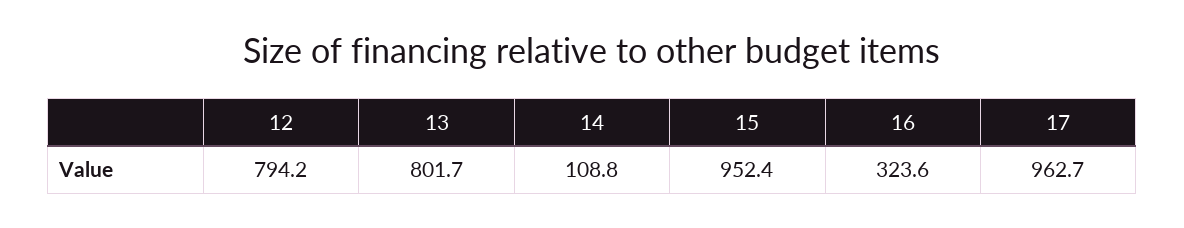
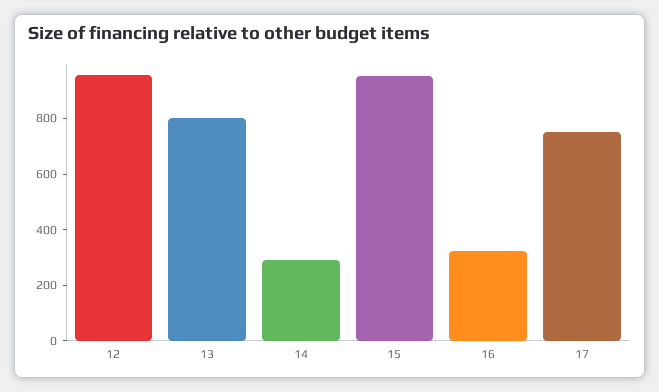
12: 794.2 -> 950
14: 108.8 -> 300
17: 962.7 -> 750

